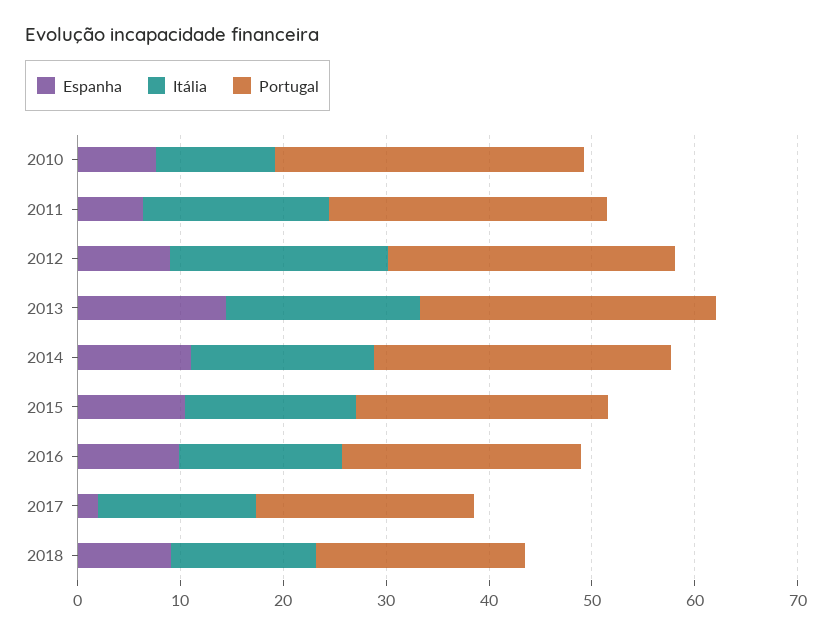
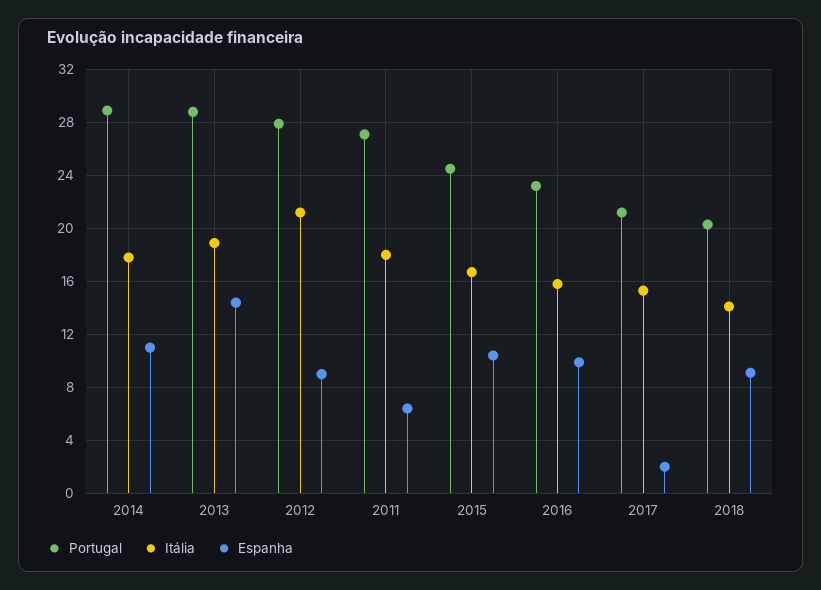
Espanha, 2010: 8 -> none
Itália, 2010: 12 -> none
Portugal, 2010: 30 -> none

